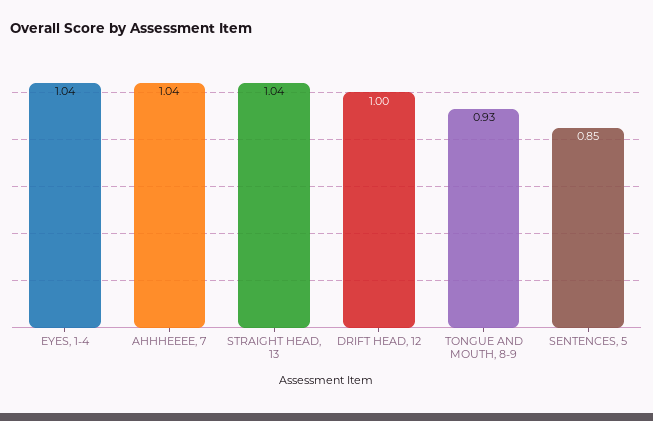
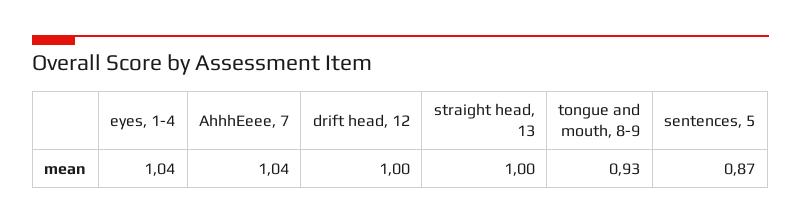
STRAIGHT HEAD, 13: 1.04 -> 1
SENTENCES, 5: 0.85 -> 0.87

